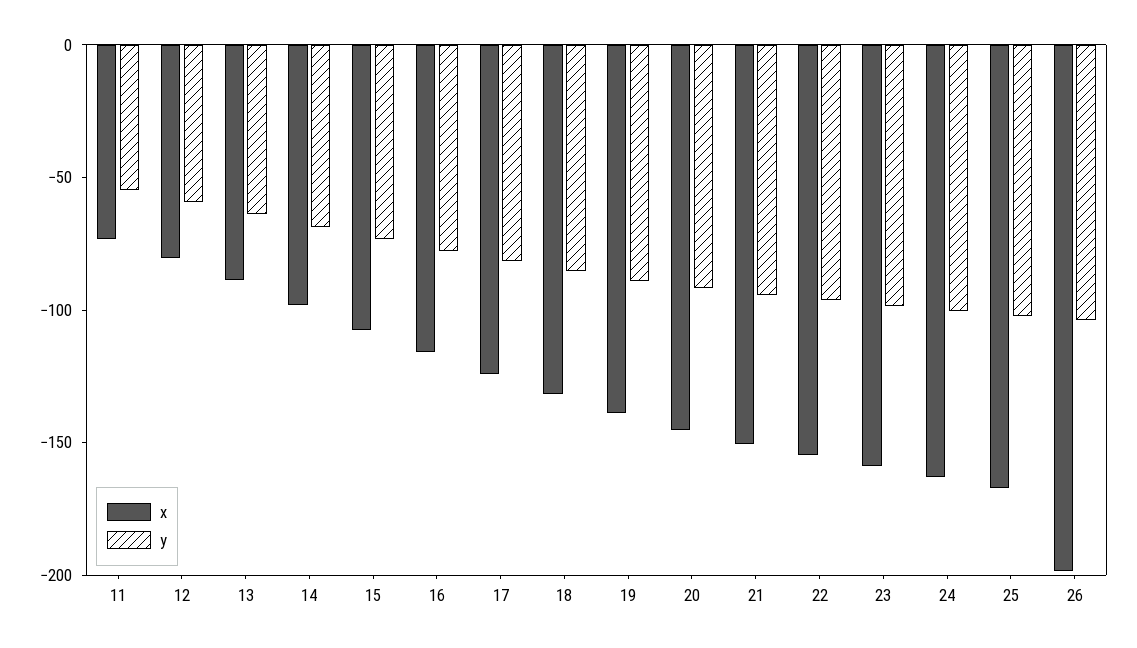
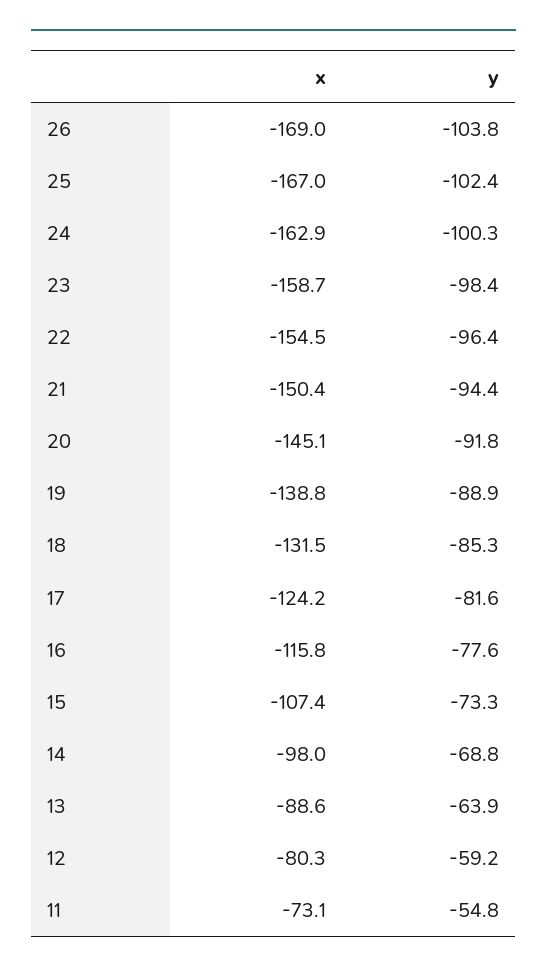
x, 26: -200 -> -169

